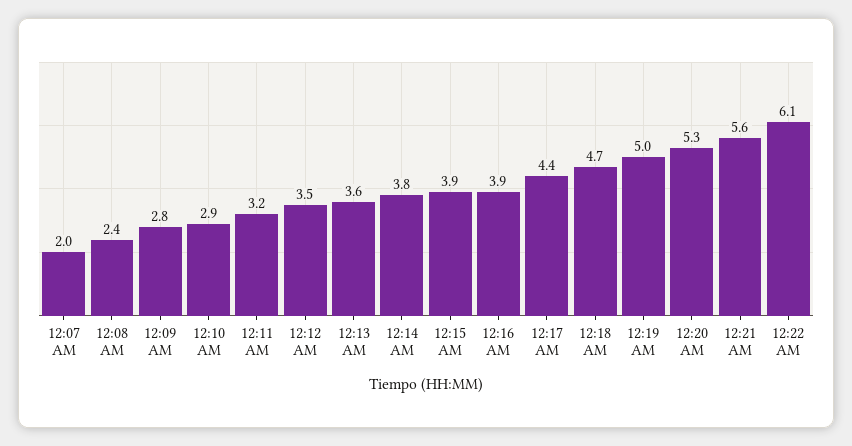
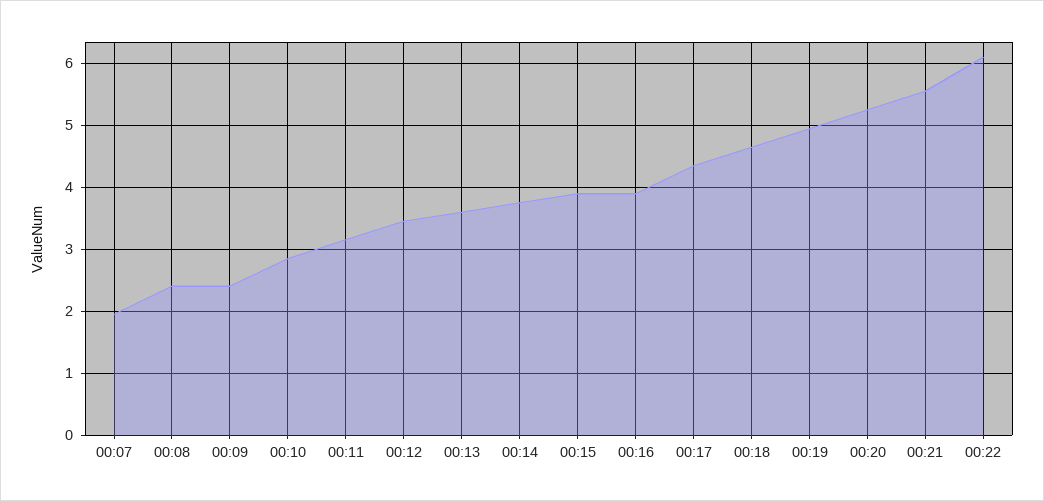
12:09 AM: 2.8 -> 2.4

